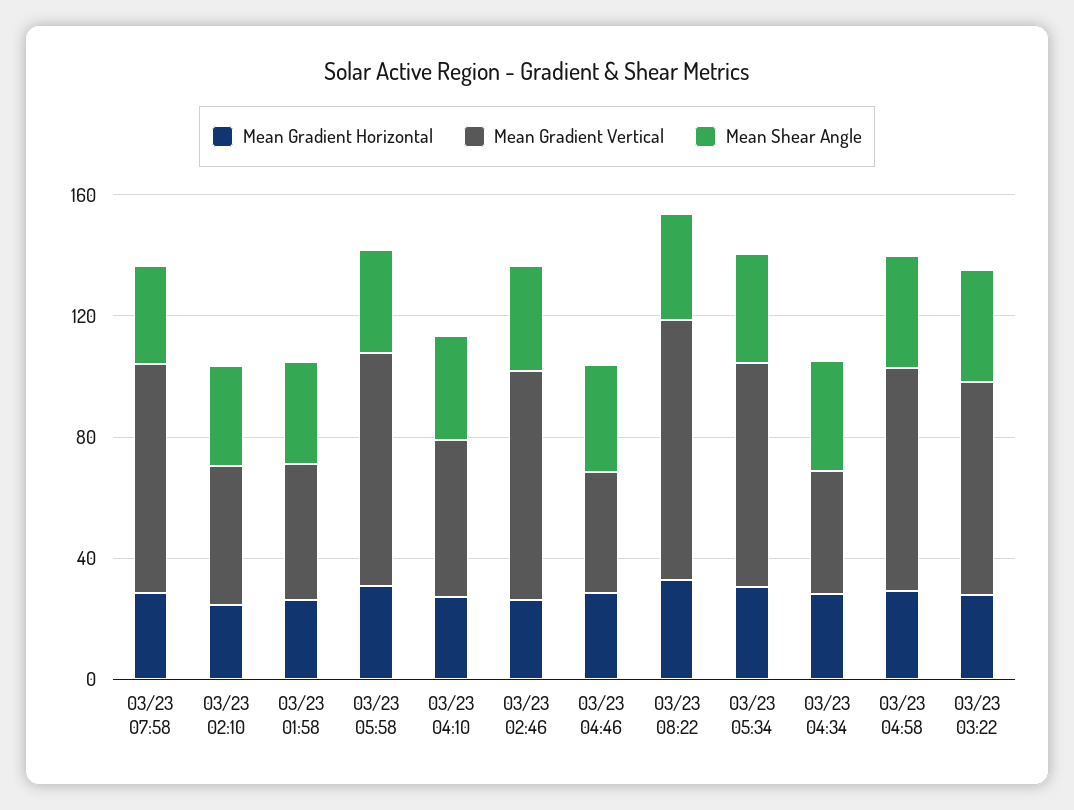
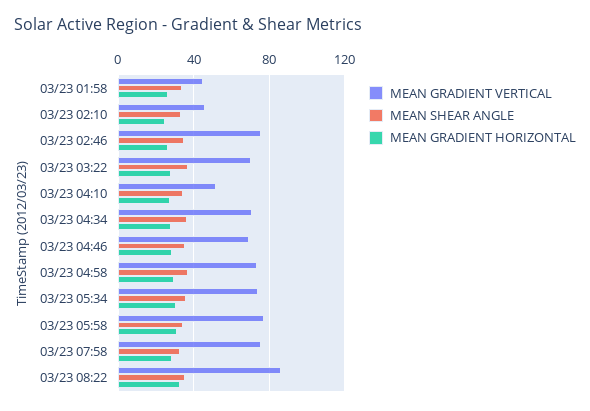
Mean Gradient Vertical, 03/23 04:46: 40 -> 70
Mean Gradient Vertical, 03/23 04:34: 40 -> 70

